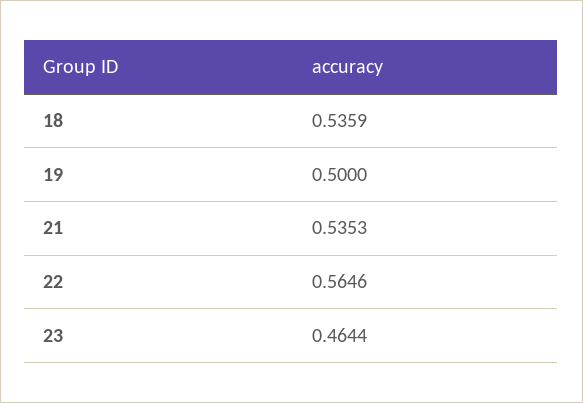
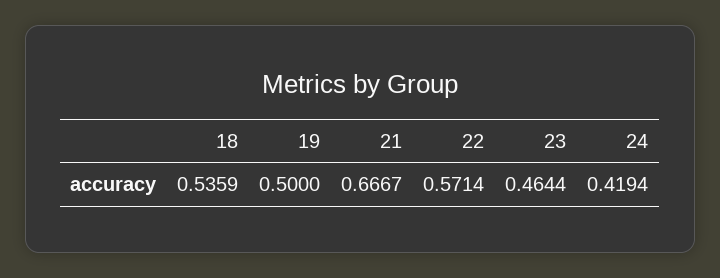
21: 0.5353 -> 0.6667
22: 0.5646 -> 0.5714
24: none -> 0.4194

